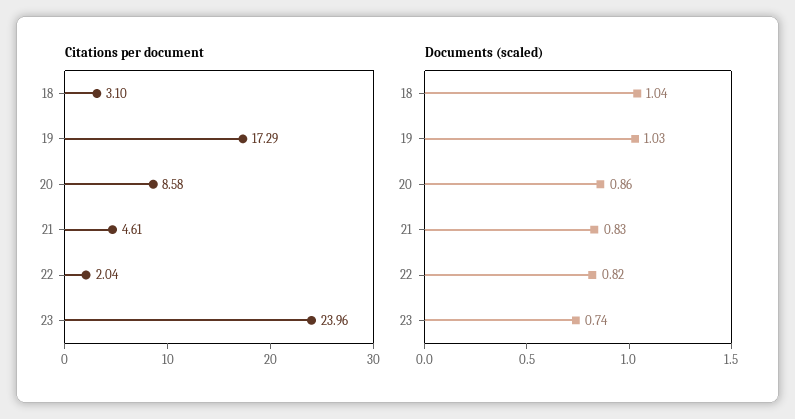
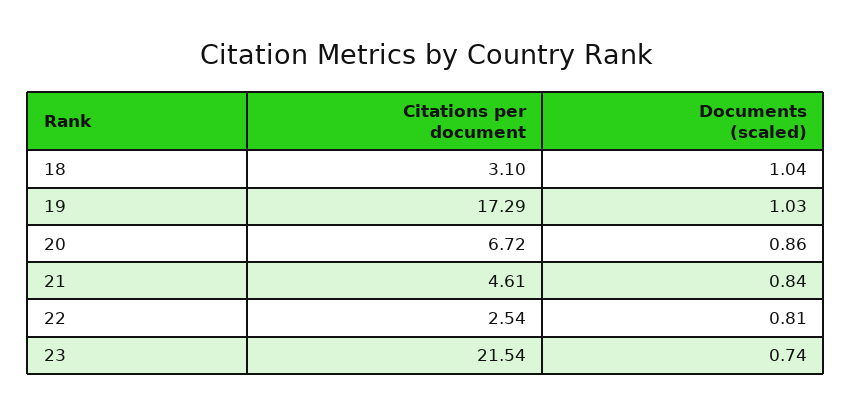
Citations per document, 20: 8.58 -> 6.72
Citations per document, 22: 2.04 -> 2.54
Citations per document, 23: 23.96 -> 21.54
Documents (scaled), 21: 0.83 -> 0.84
Documents (scaled), 22: 0.82 -> 0.81

